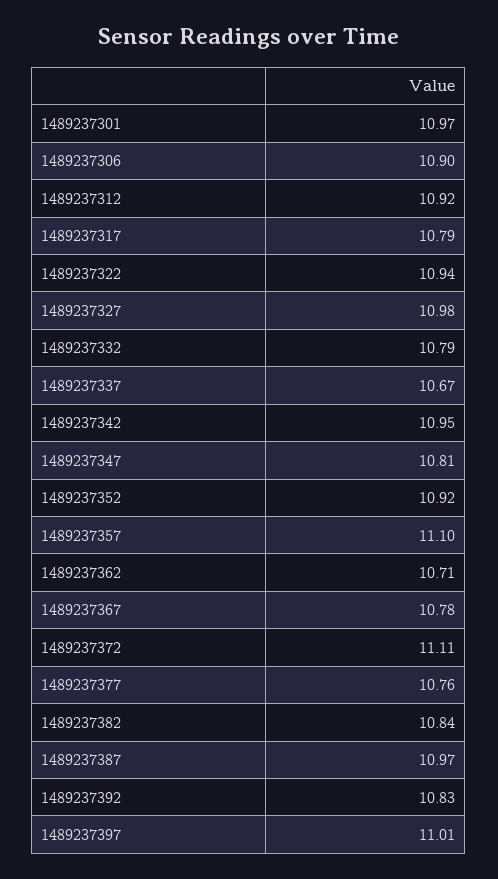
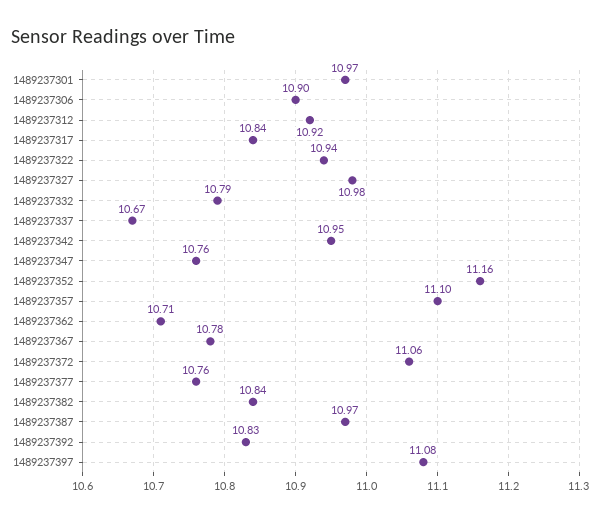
1489237317: 10.79 -> 10.84
1489237347: 10.81 -> 10.76
1489237352: 10.92 -> 11.16
1489237372: 11.11 -> 11.06
1489237397: 11.01 -> 11.08

